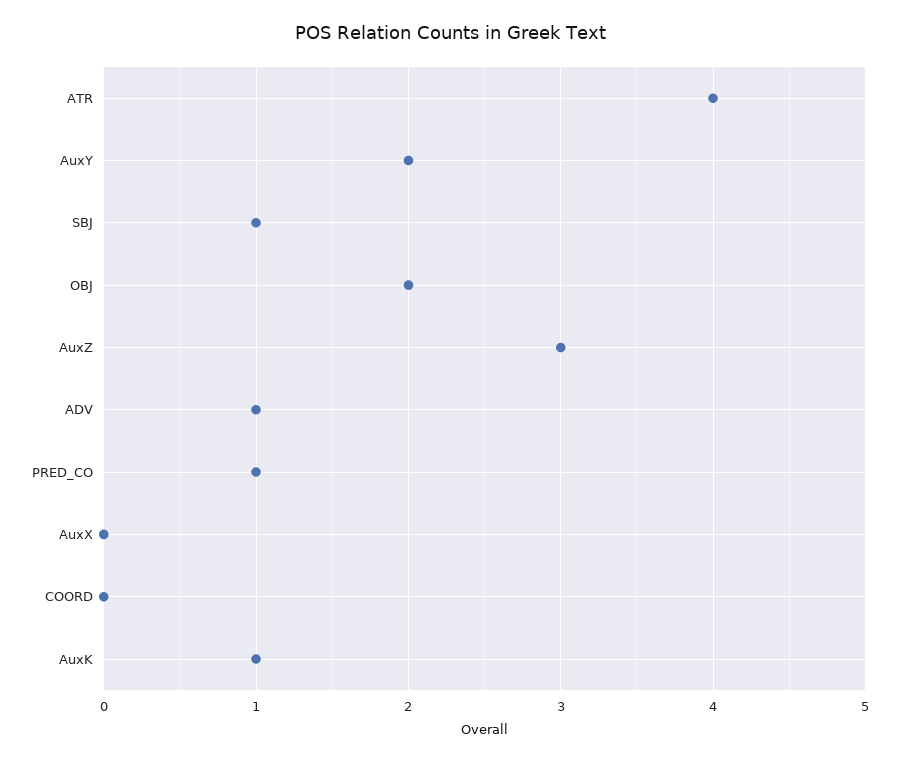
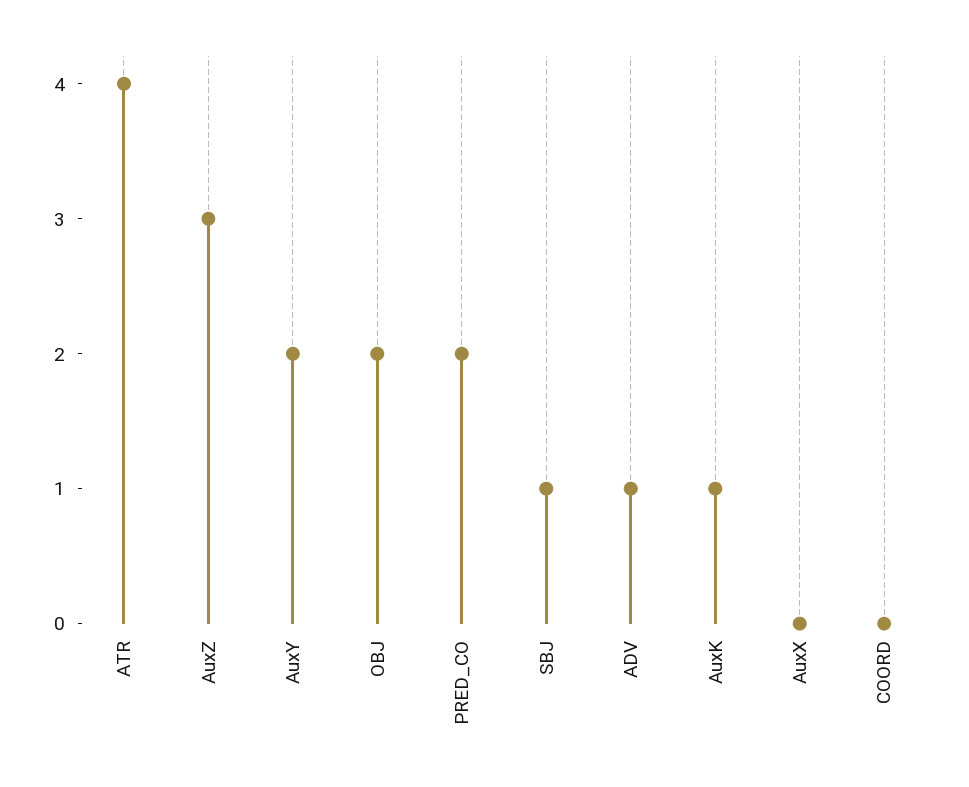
PRED_CO: 1 -> 2

